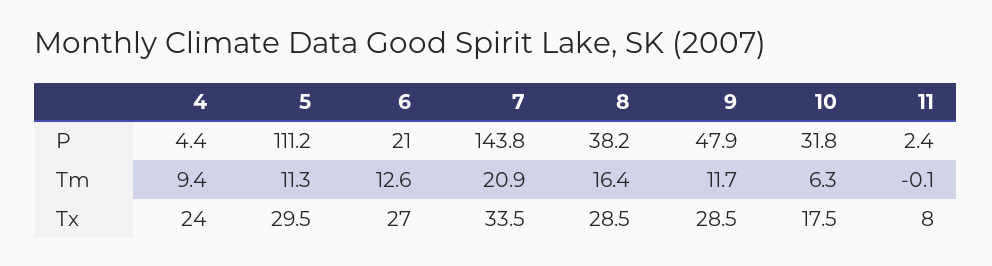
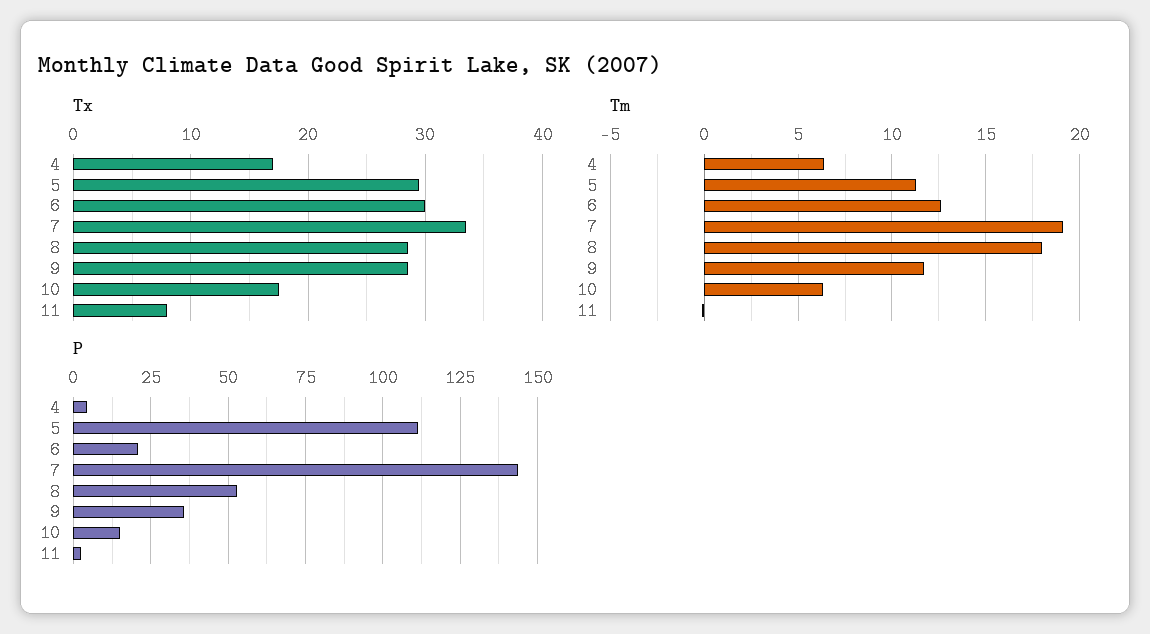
P, 8: 38.2 -> 52.5
P, 9: 47.9 -> 35
P, 10: 31.8 -> 15
Tm, 4: 9.4 -> 6.5
Tm, 7: 20.9 -> 19
Tm, 8: 16.4 -> 18
Tx, 4: 24 -> 17
Tx, 6: 27 -> 30

